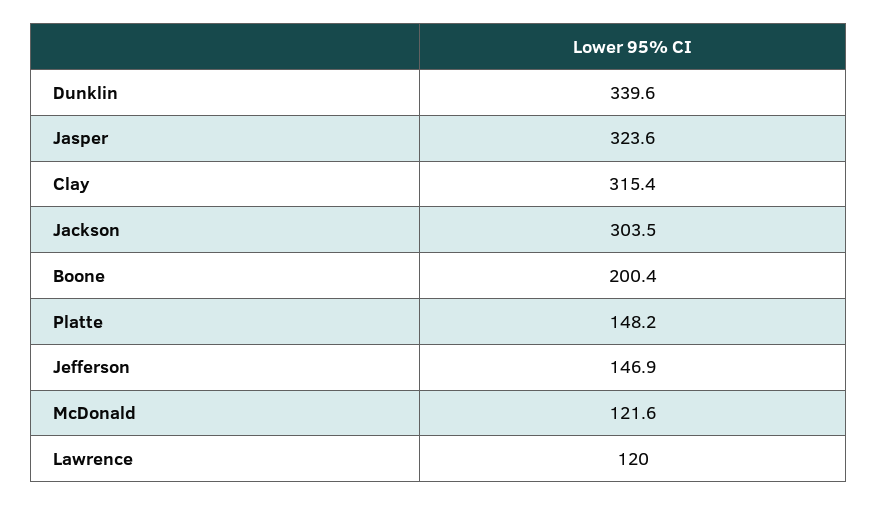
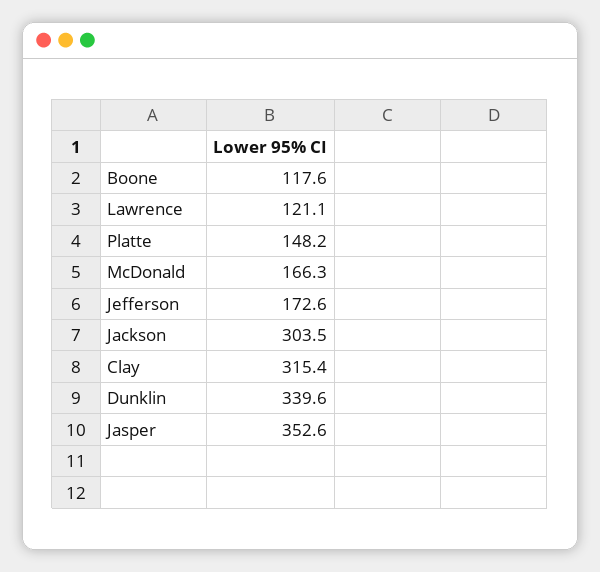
Jasper: 323.6 -> 352.6
Boone: 200.4 -> 117.6
Jefferson: 146.9 -> 172.6
McDonald: 121.6 -> 166.3
Lawrence: 120 -> 121.1

